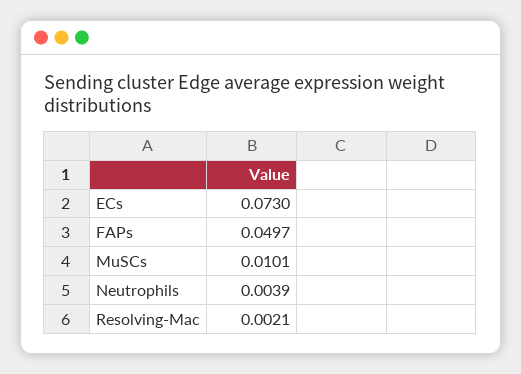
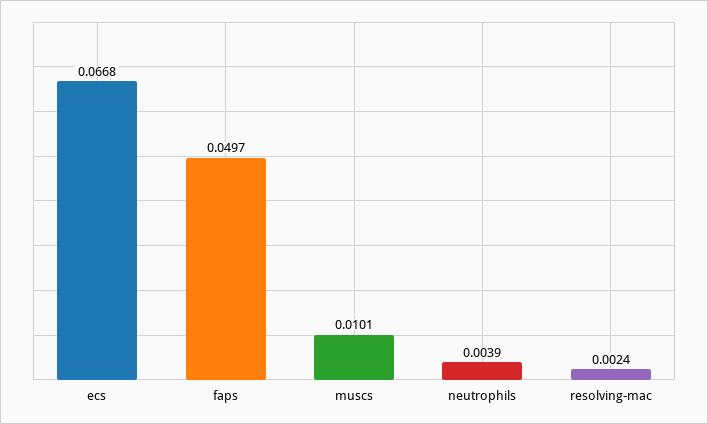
ECs: 0.073 -> 0.0668
Resolving-Mac: 0.0021 -> 0.0024

